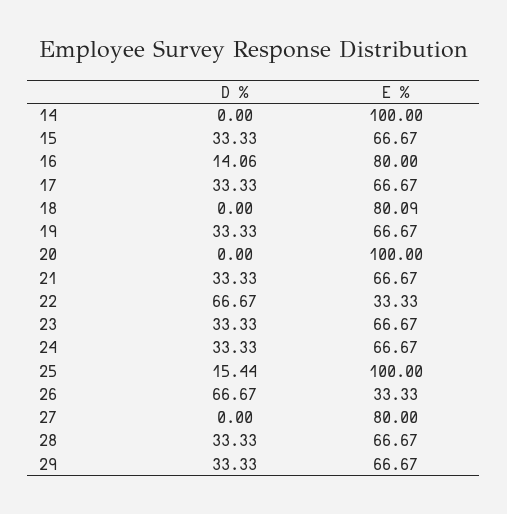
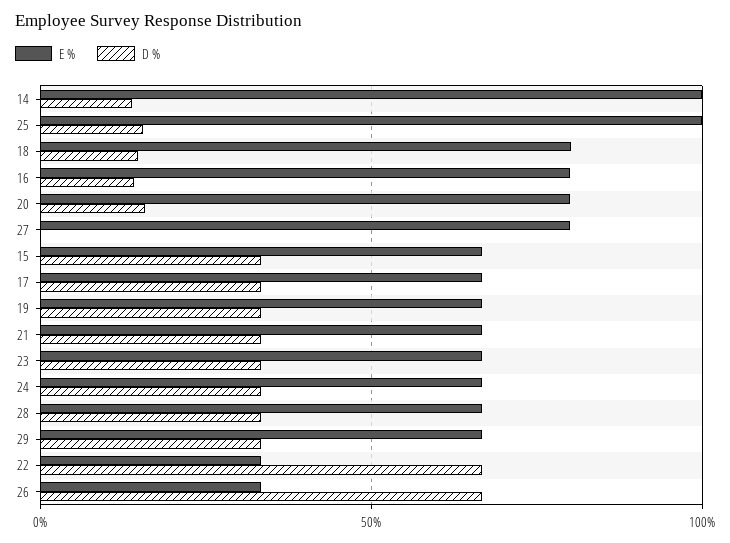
D %, 14: 0 -> 15
D %, 18: 0 -> 15
D %, 20: 0 -> 15
E %, 20: 100 -> 80

